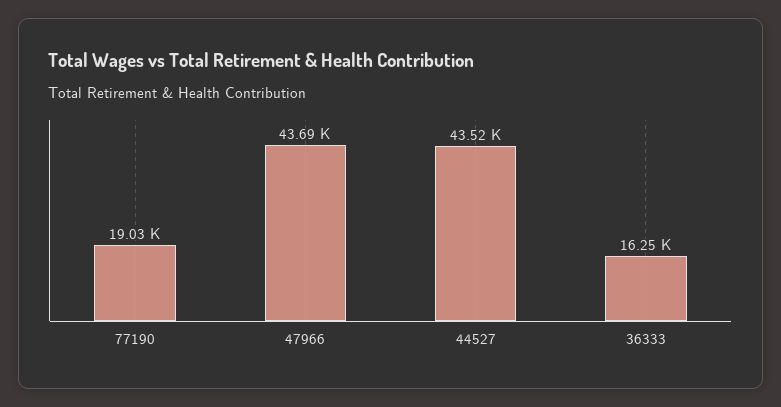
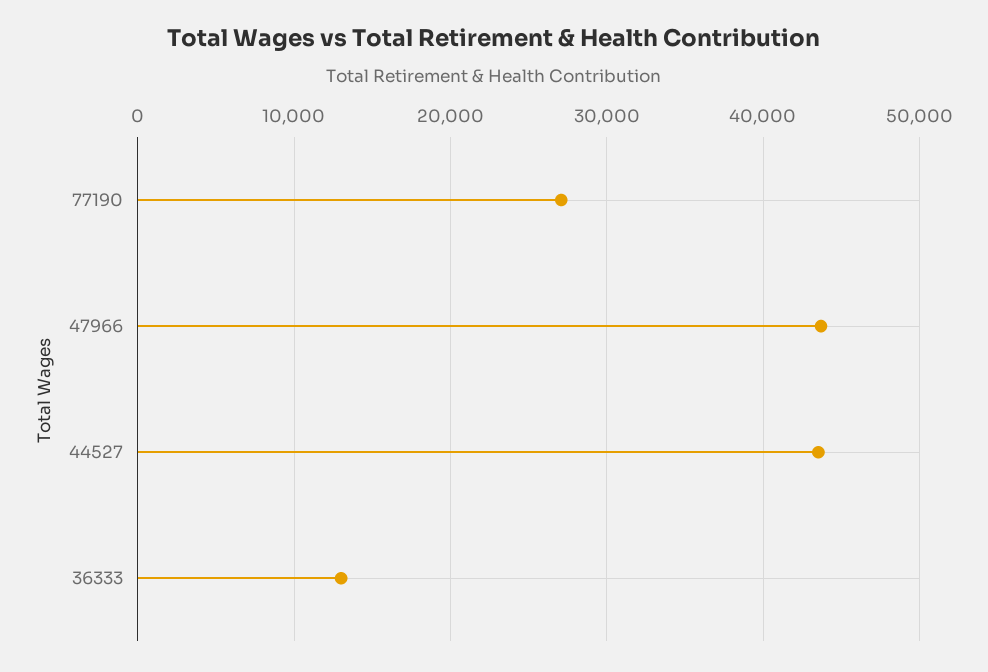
77190: 19030 -> 27000
36333: 16250 -> 13000

